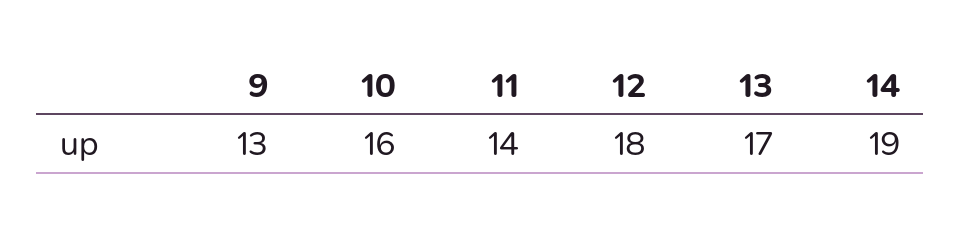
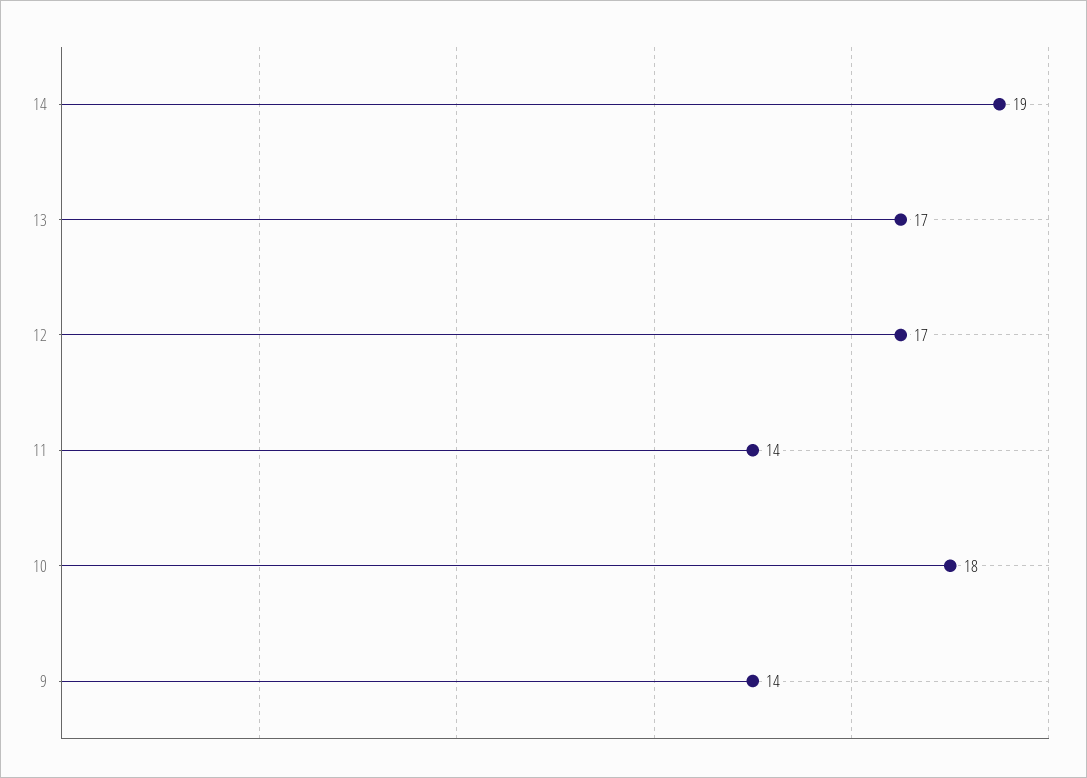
9: 13 -> 14
10: 16 -> 18
12: 18 -> 17

